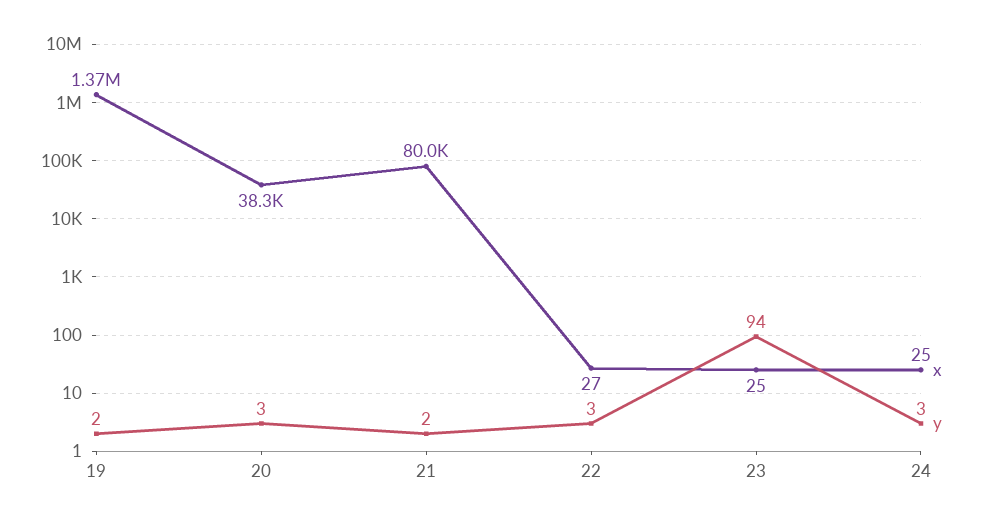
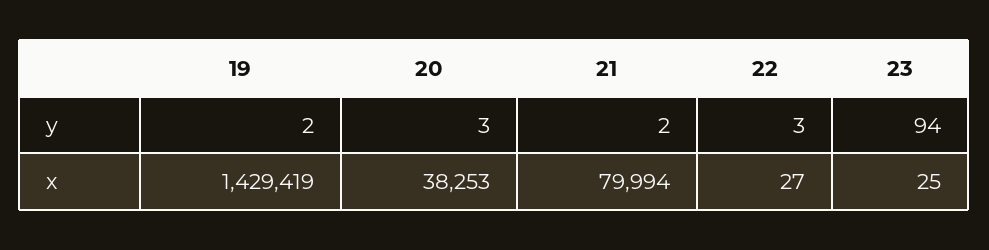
x, 19: 1370000 -> 1429419
x, 24: 25 -> none
y, 24: 3 -> none

